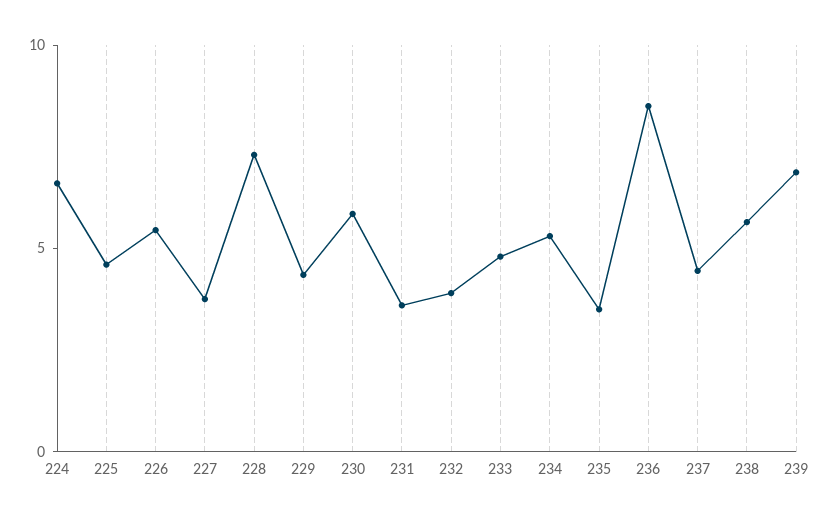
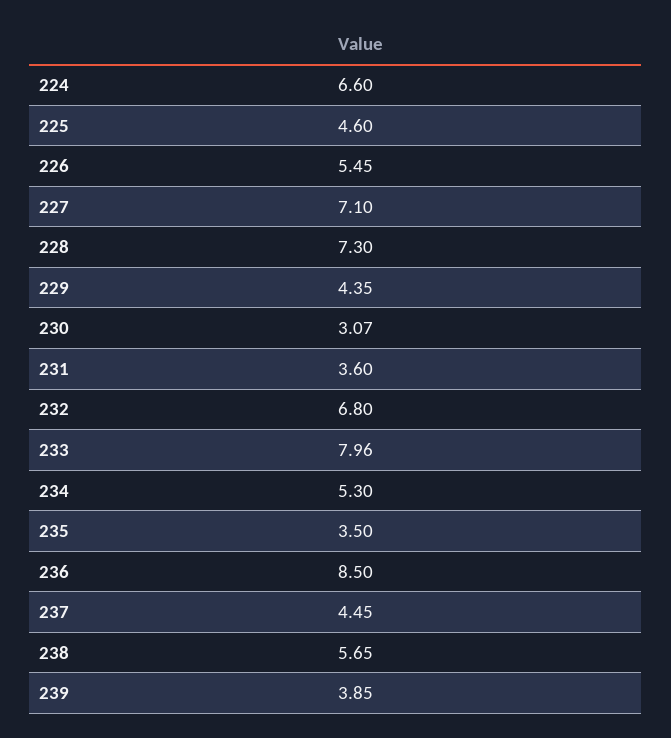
227: 4 -> 7.1
230: 6 -> 3.07
232: 4 -> 6.8
233: 5 -> 7.96
239: 7 -> 3.85

